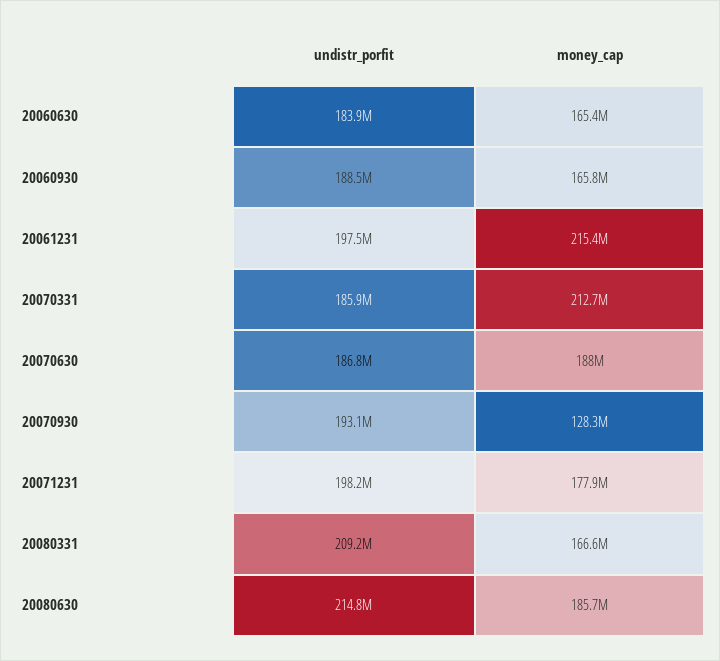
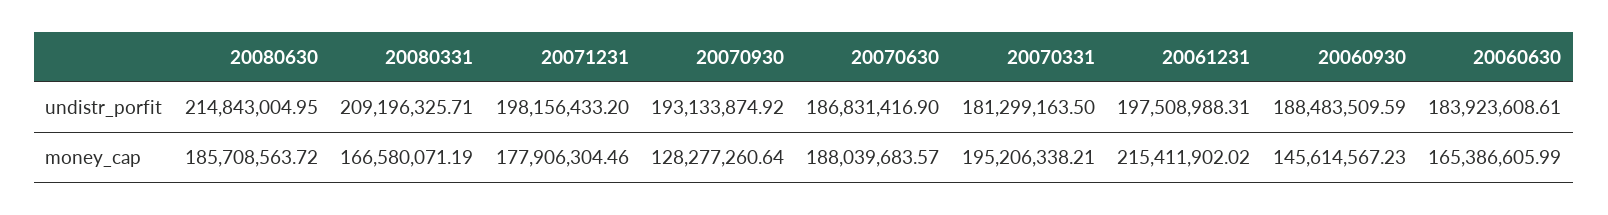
money_cap, 20060930: 165800000 -> 145614567.23
undistr_porfit, 20070331: 185900000 -> 181299163.5
money_cap, 20070331: 212700000 -> 195206338.21

